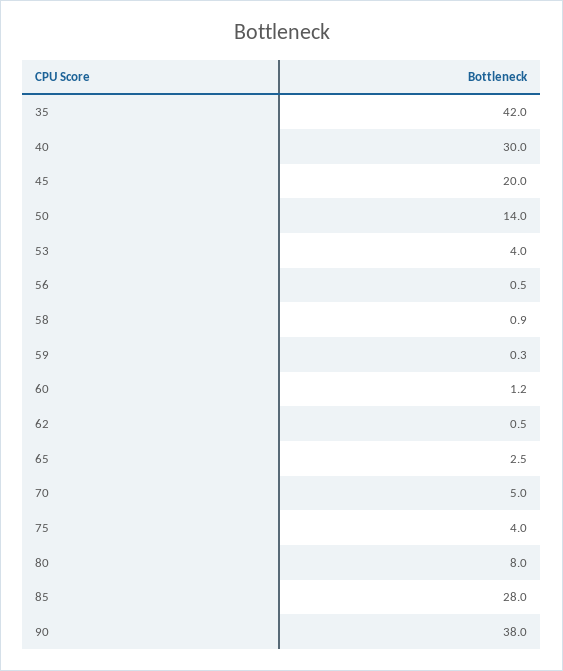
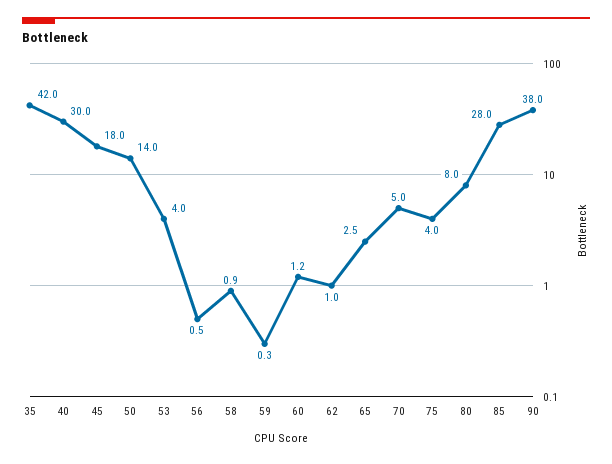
45: 20 -> 18
62: 0.5 -> 1

